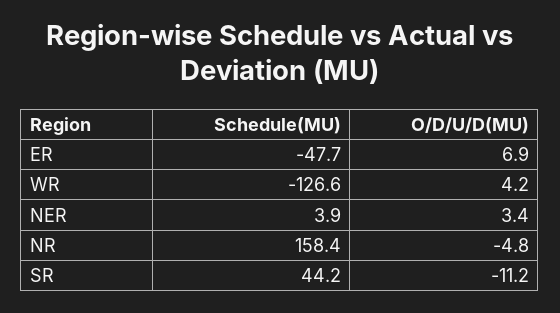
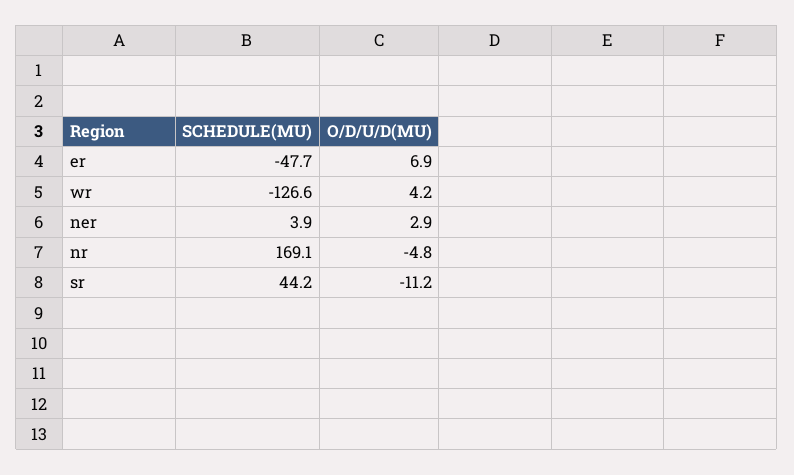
O/D/U/D(MU), NER: 3.4 -> 2.9
Schedule(MU), NR: 158.4 -> 169.1

